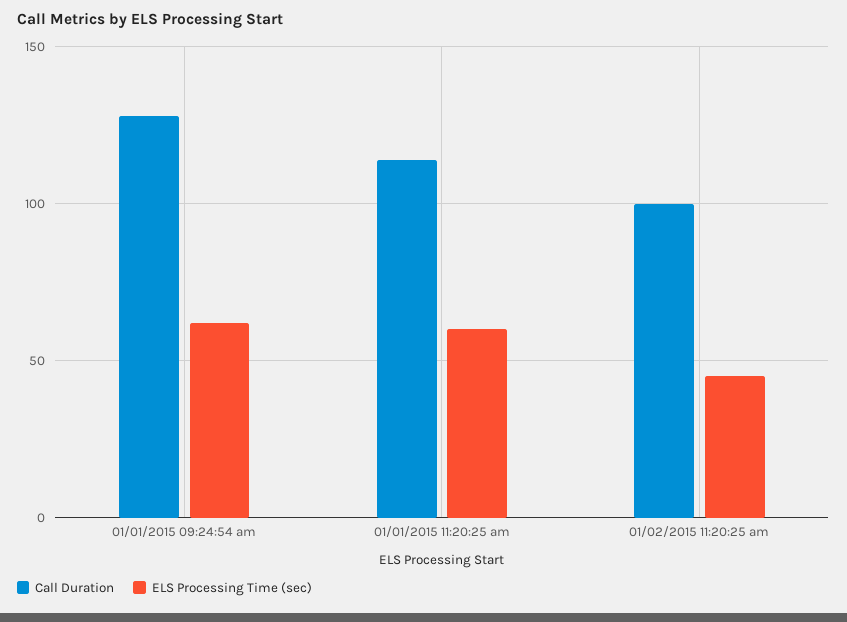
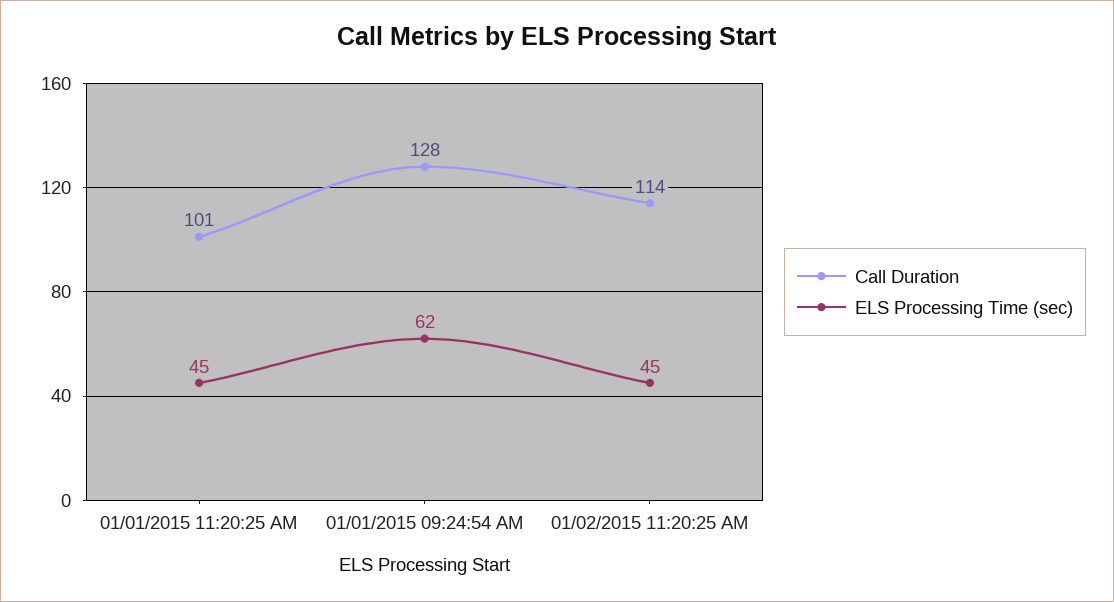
Call Duration, 01/01/2015 11:20:25 am: 115 -> 101
ELS Processing Time (sec), 01/01/2015 11:20:25 am: 60 -> 45
Call Duration, 01/02/2015 11:20:25 am: 100 -> 114

